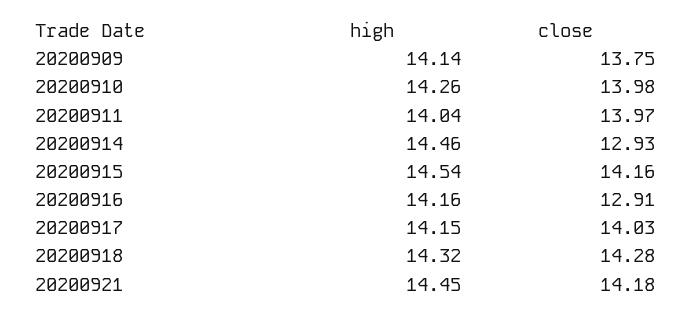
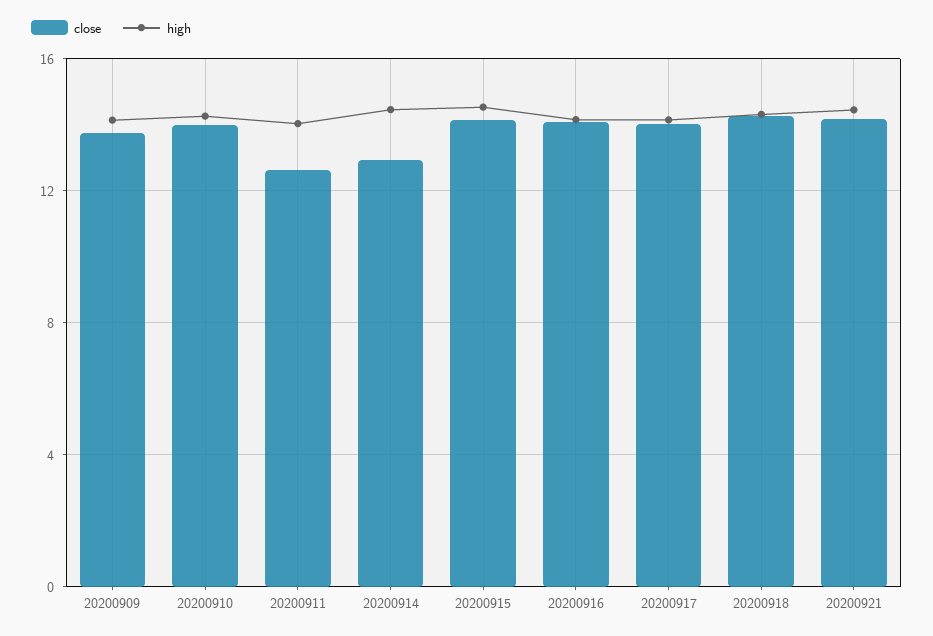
close, 20200911: 13.97 -> 12.5
close, 20200916: 12.91 -> 14

